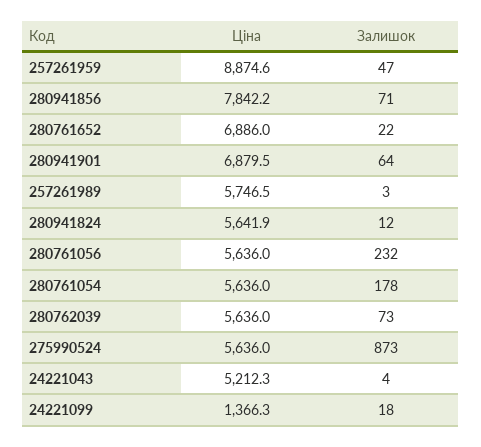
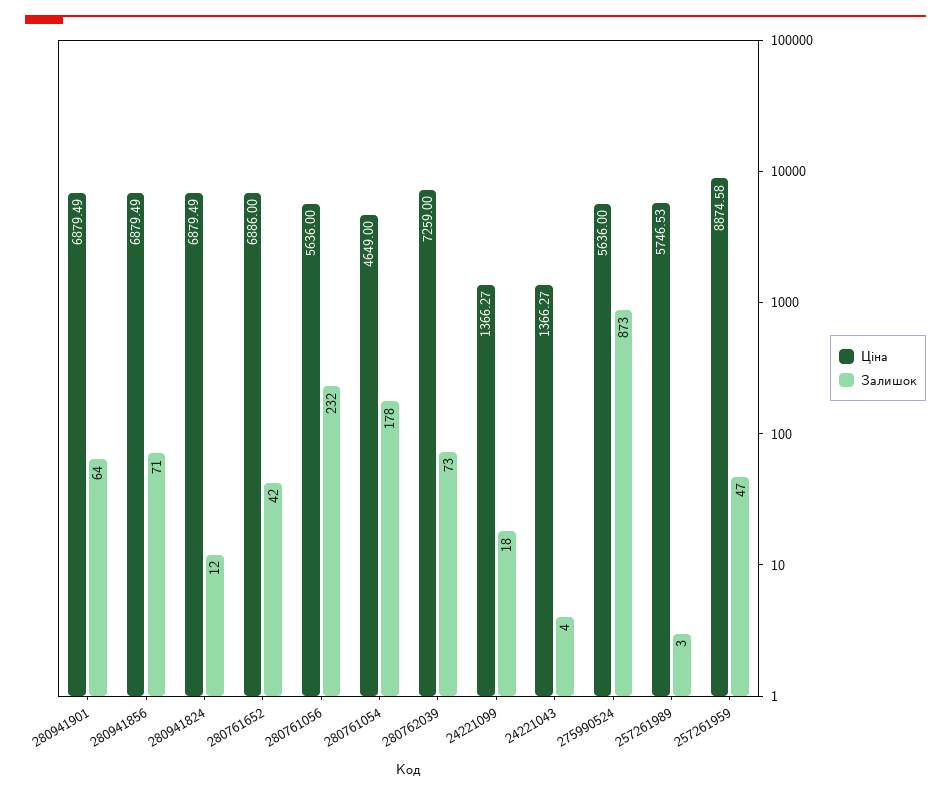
Ціна, 280941856: 7842.2 -> 6879.49
Залишок, 280761652: 22 -> 42
Ціна, 280941824: 5641.9 -> 6879.49
Ціна, 280761054: 5636 -> 4649
Ціна, 280762039: 5636 -> 7259
Ціна, 24221043: 5212.3 -> 1366.27

